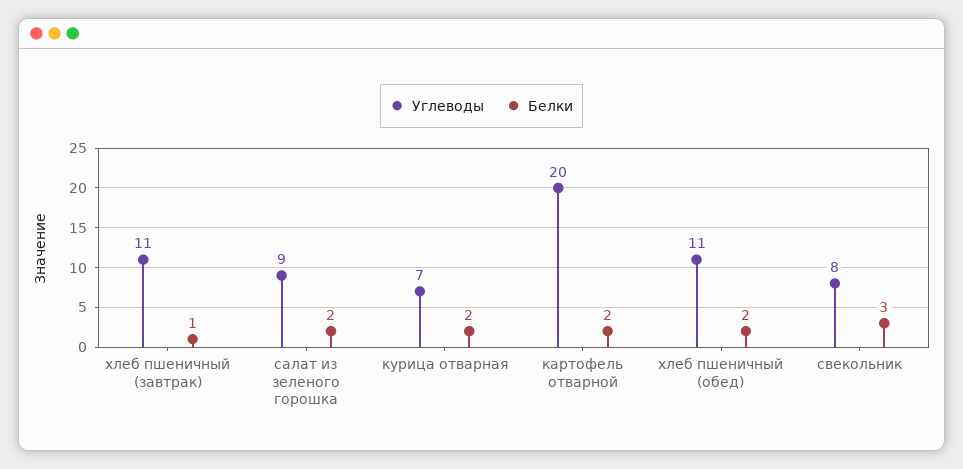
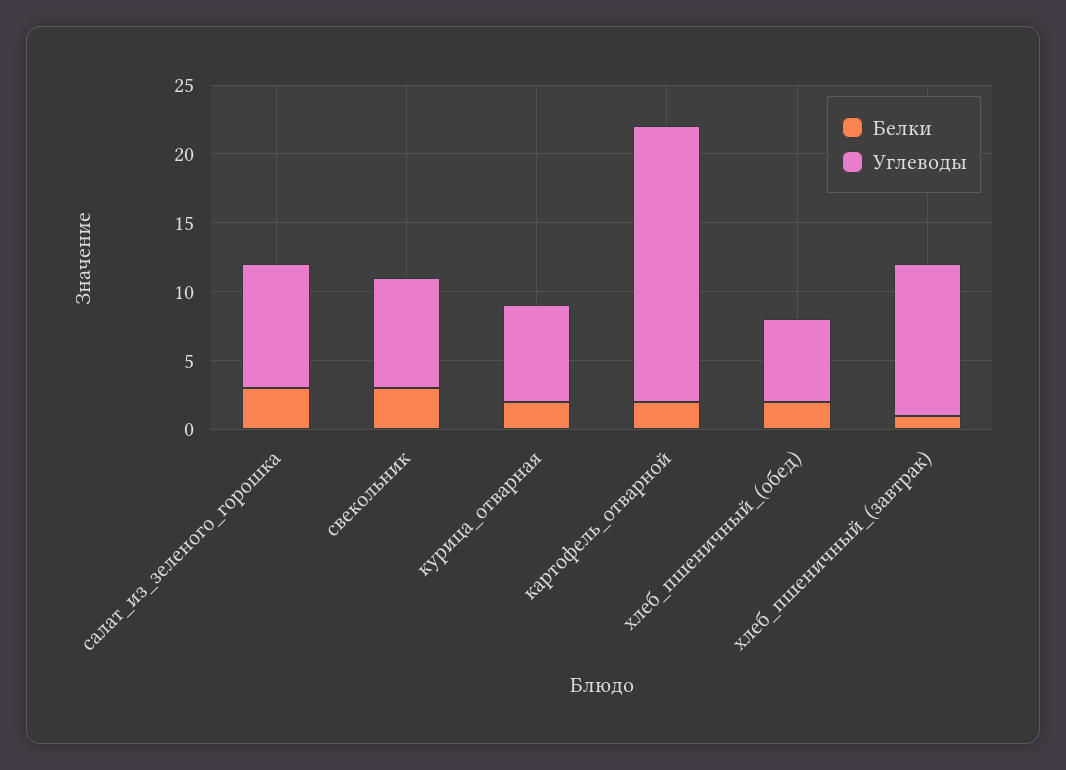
Белки, салат из зеленого горошка: 2 -> 3
Углеводы, хлеб пшеничный (обед): 11 -> 6

